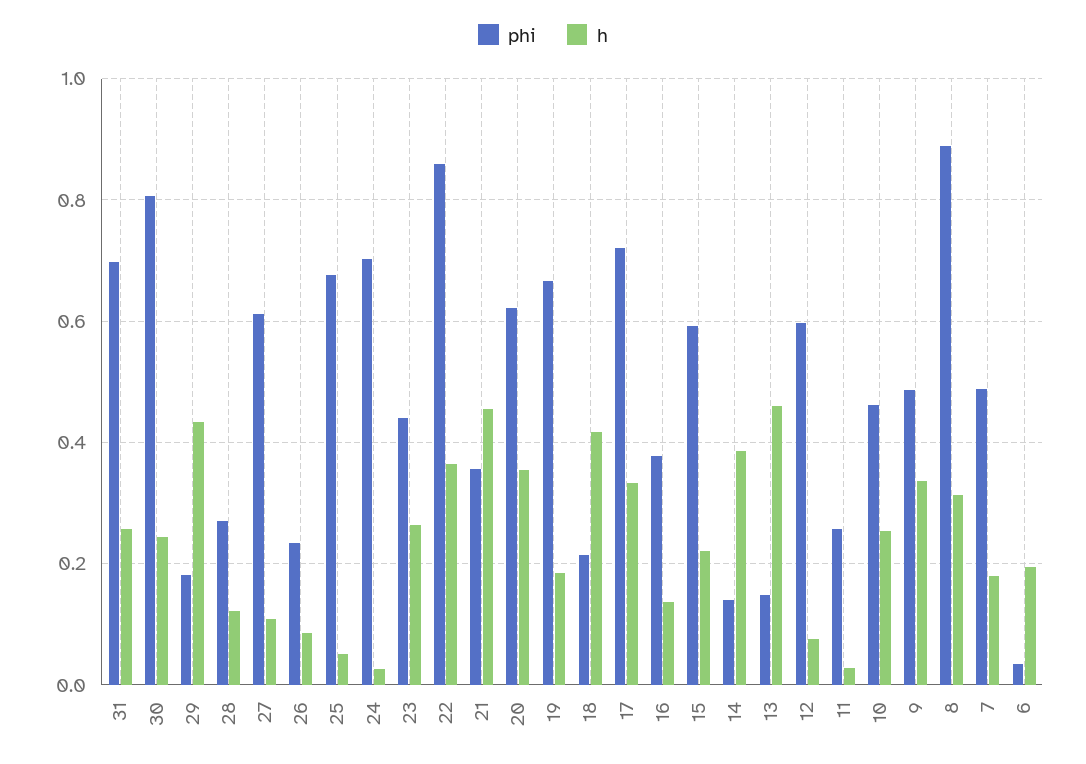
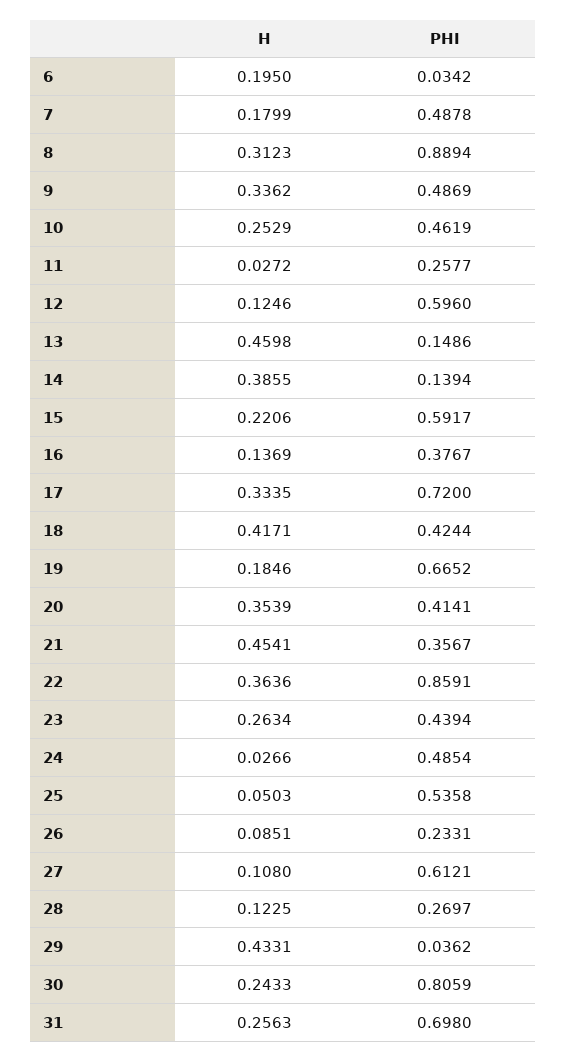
phi, 29: 0.18 -> 0.0362
phi, 25: 0.68 -> 0.5358
phi, 24: 0.7 -> 0.4854
phi, 20: 0.62 -> 0.4141
phi, 18: 0.22 -> 0.4244
h, 12: 0.08 -> 0.1246

